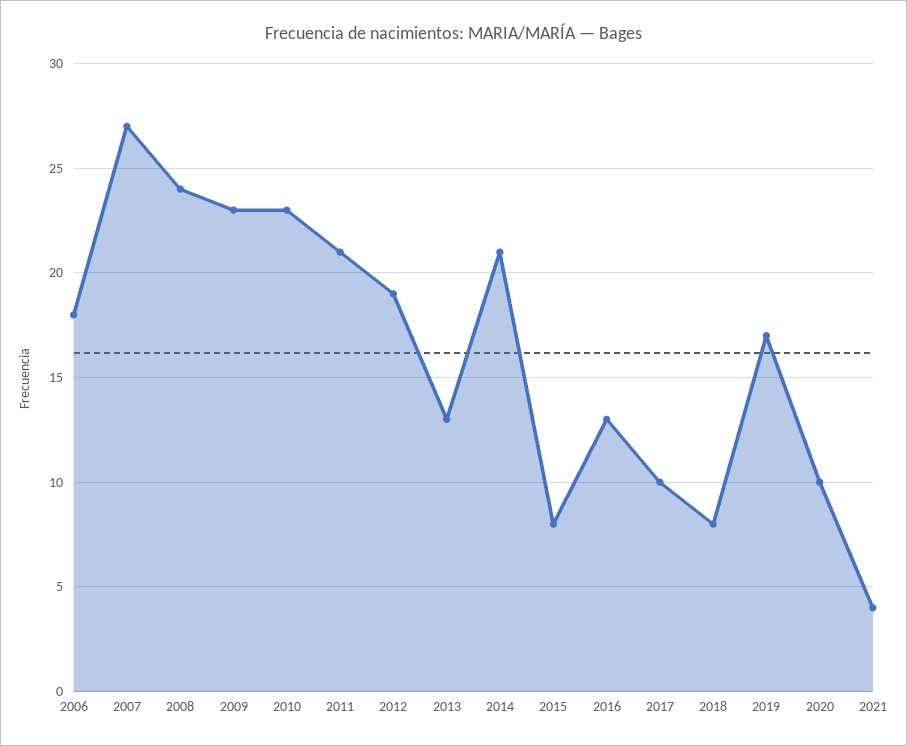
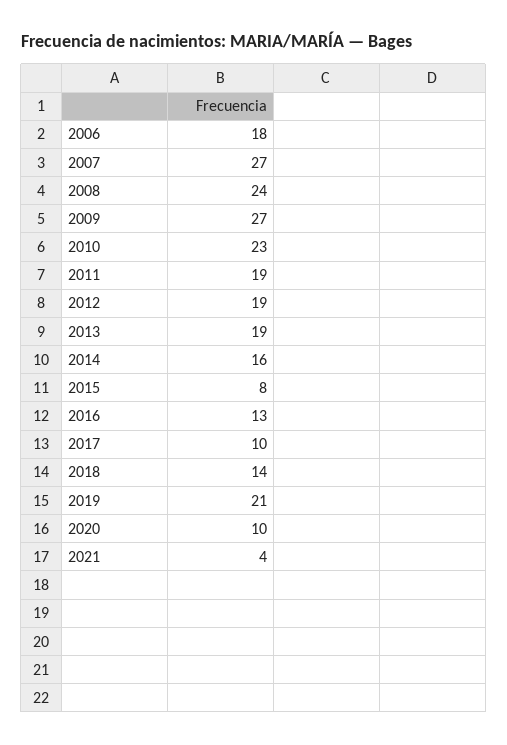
2009: 23 -> 27
2011: 21 -> 19
2013: 13 -> 19
2014: 21 -> 16
2018: 8 -> 14
2019: 17 -> 21

